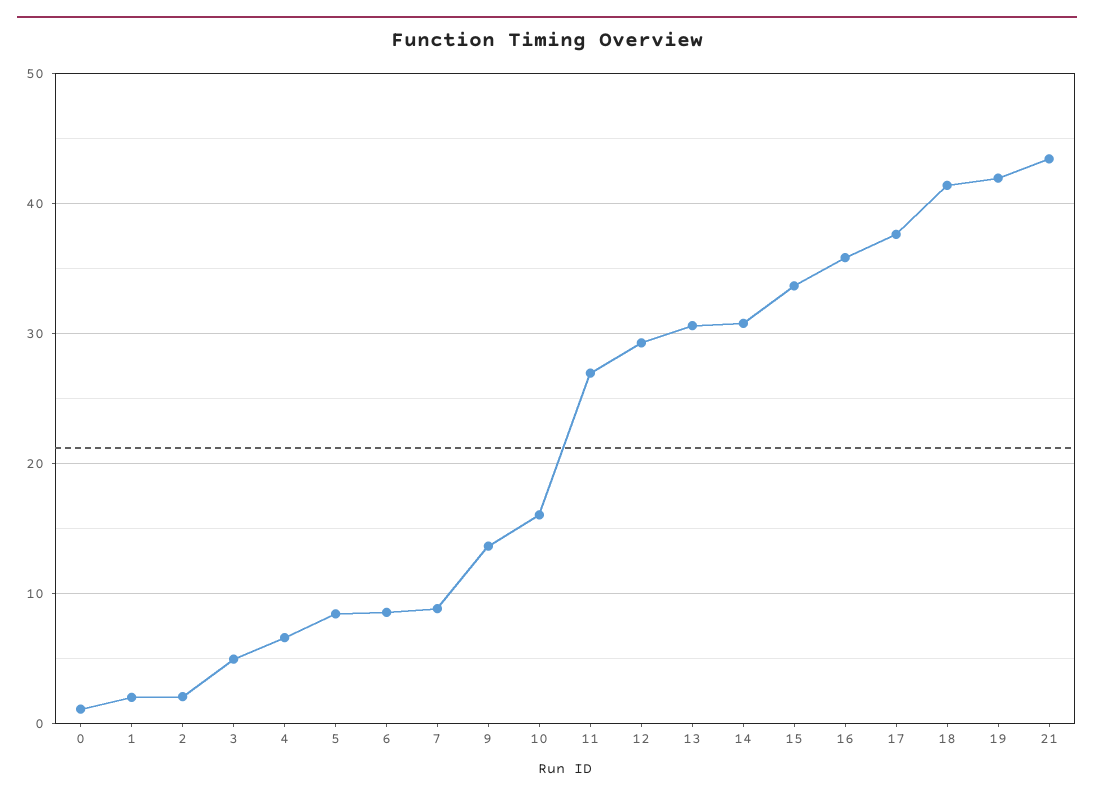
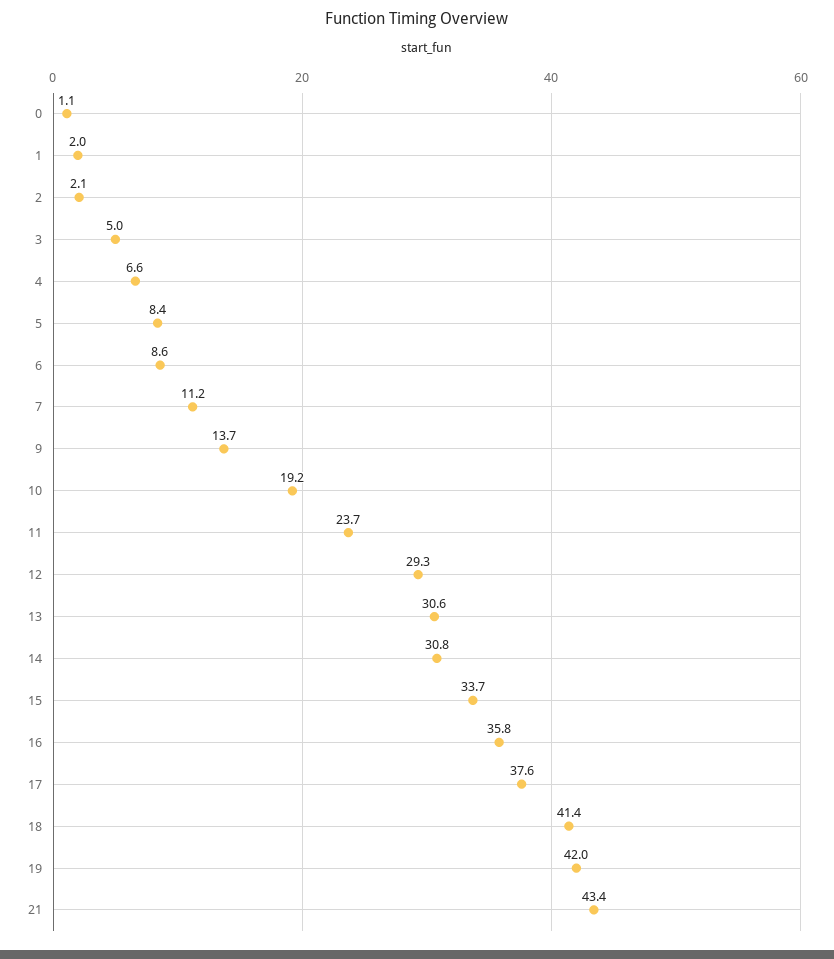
7: 9 -> 11.2
10: 16 -> 19.2
11: 27 -> 23.7

